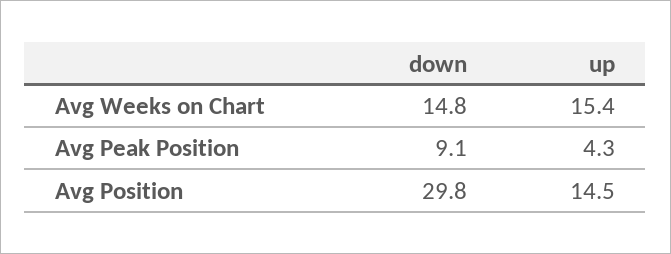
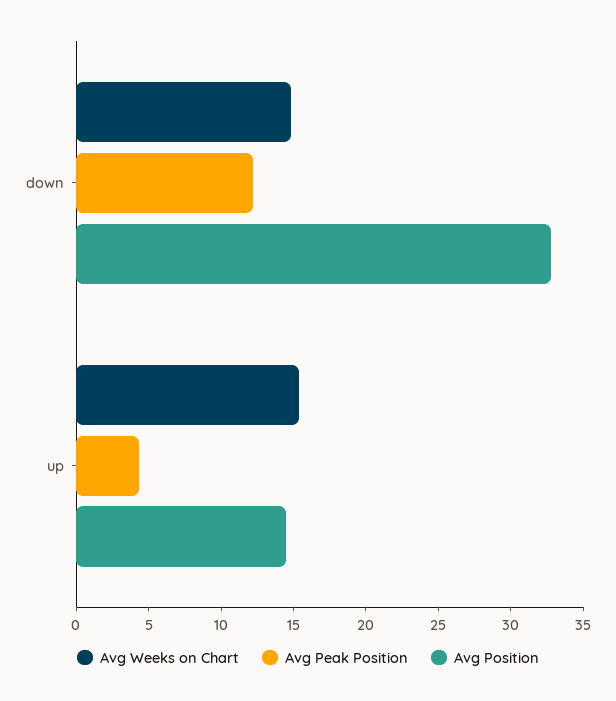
Avg Peak Position, down: 9.1 -> 12
Avg Position, down: 29.8 -> 33

